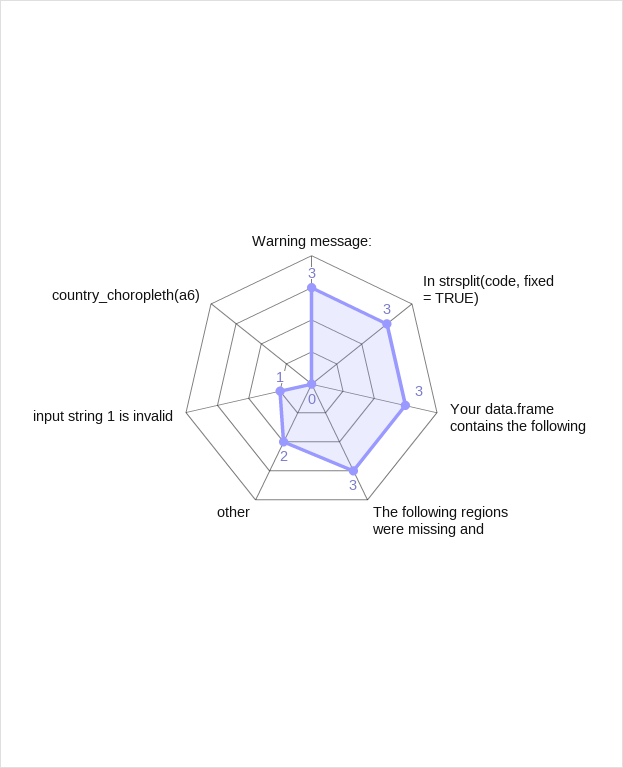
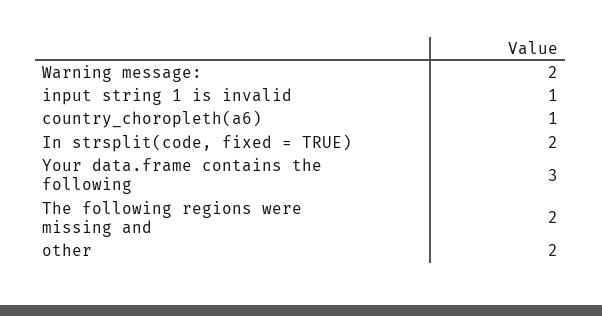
Warning message:: 3 -> 2
In strsplit(code, fixed = TRUE): 3 -> 2
The following regions were missing and: 3 -> 2
country_choropleth(a6): 0 -> 1

